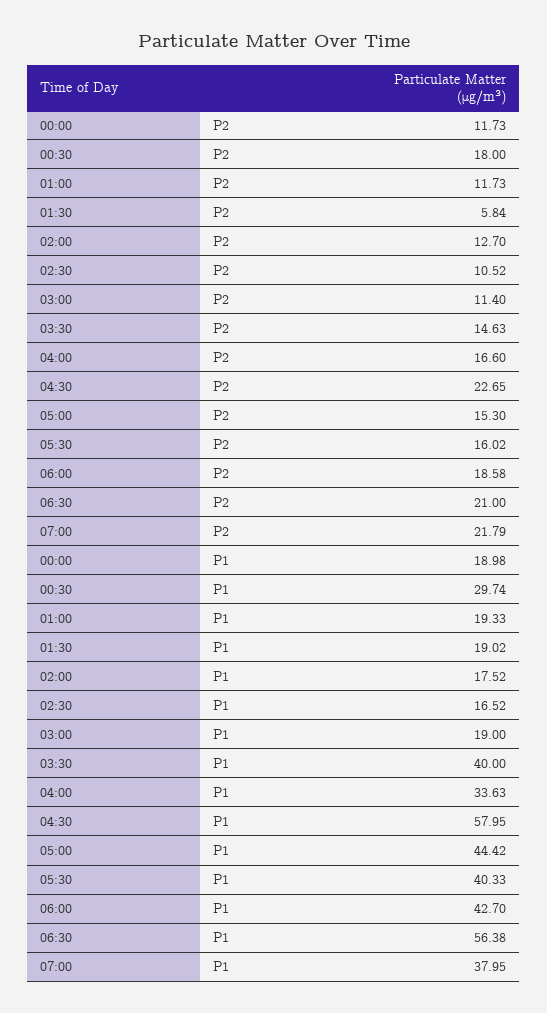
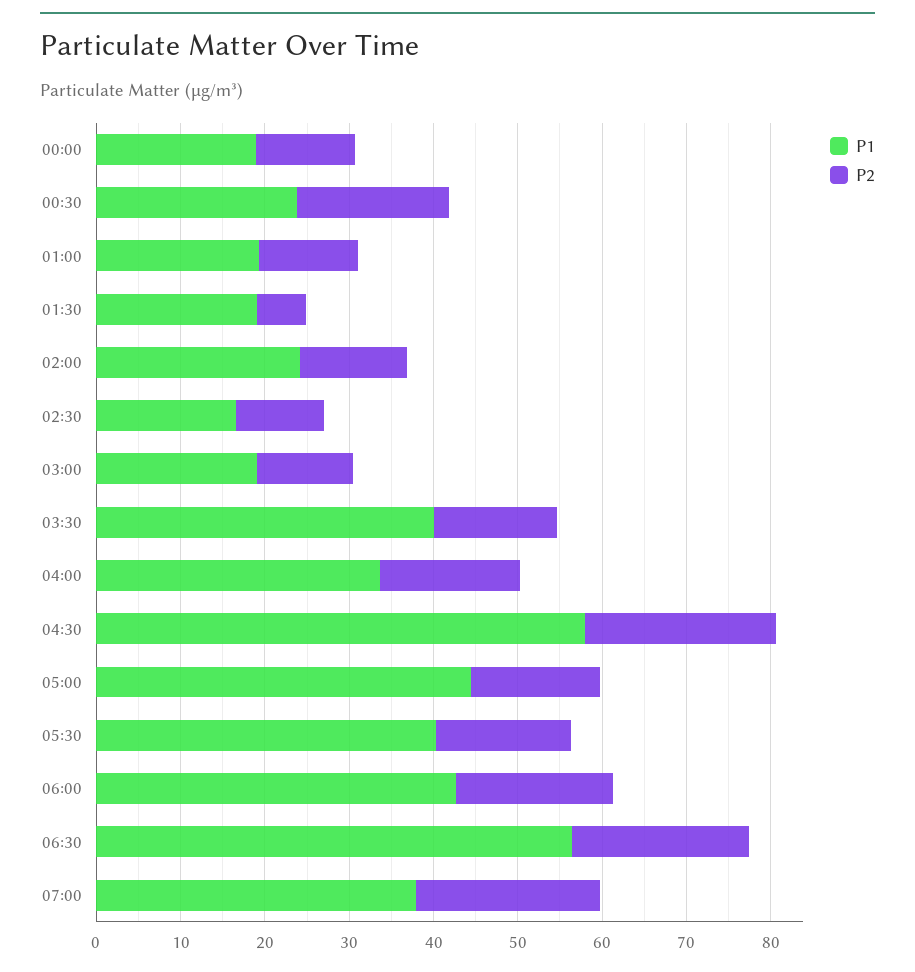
P1, 00:30: 29.74 -> 24
P1, 02:00: 17.52 -> 24

